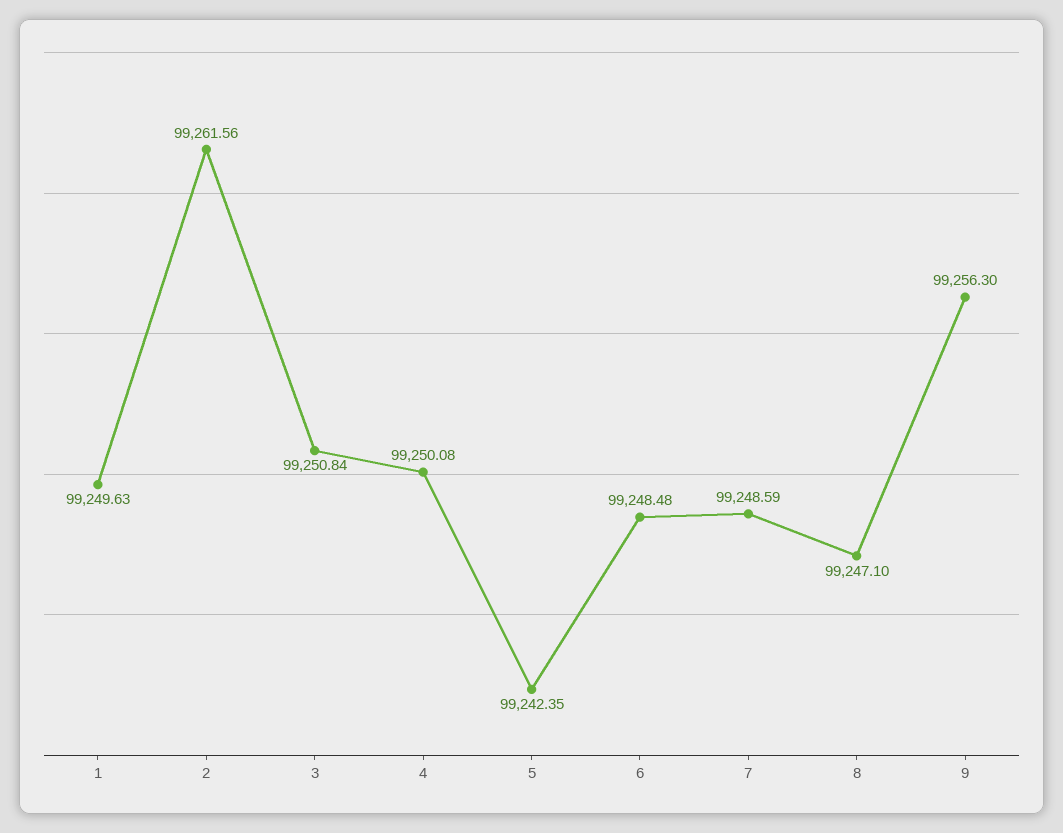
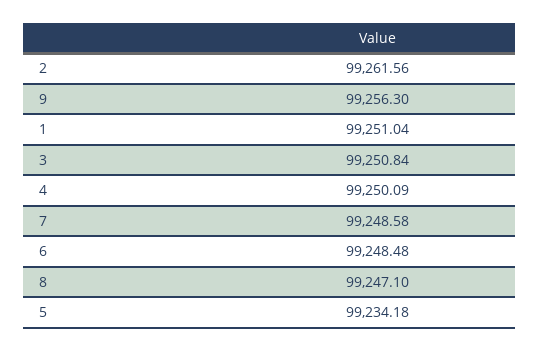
1: 99249.63 -> 99251.04
4: 99250.08 -> 99250.09
5: 99242.35 -> 99234.18
7: 99248.59 -> 99248.58

